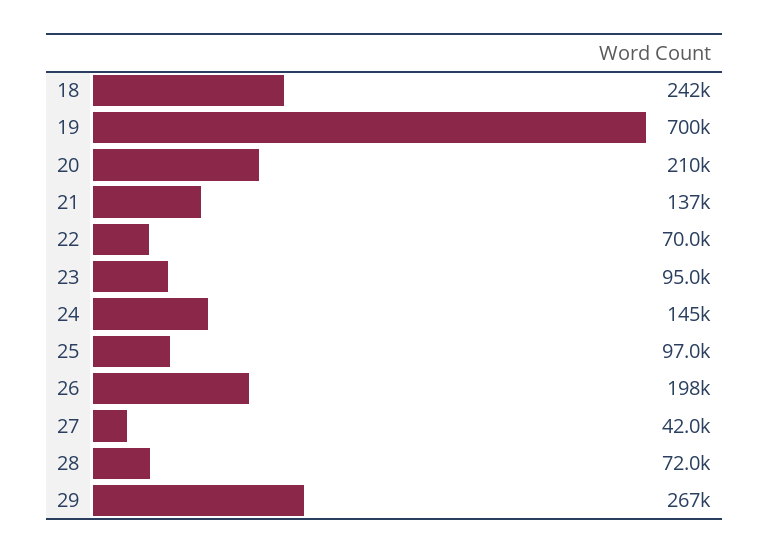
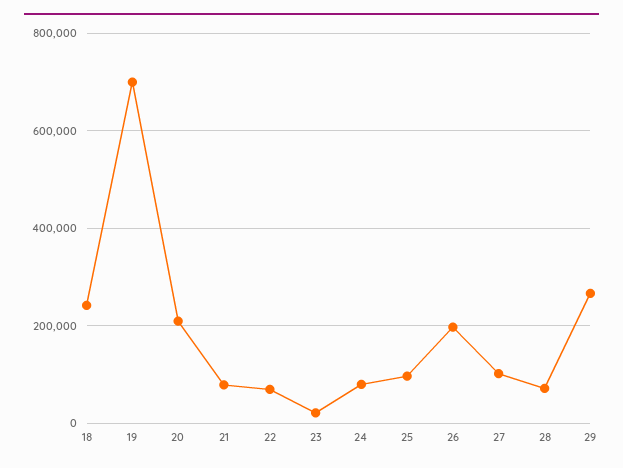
21: 137000 -> 80000
23: 95000 -> 20000
24: 145000 -> 80000
27: 42000 -> 100000

